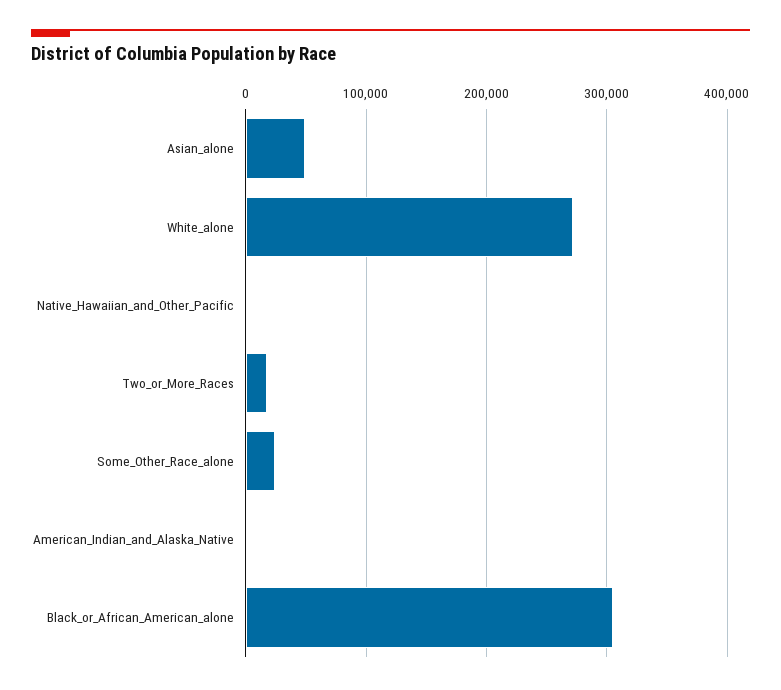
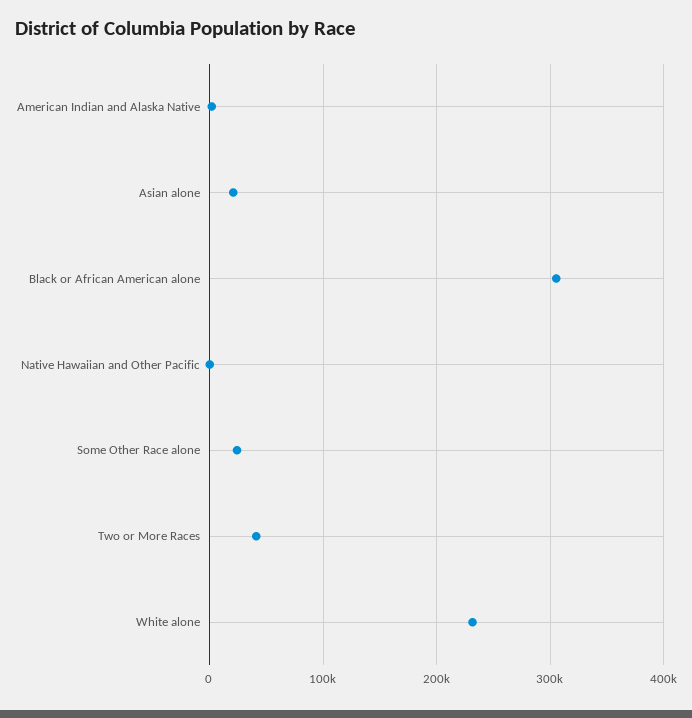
Asian_alone: 50000 -> 20000
White_alone: 270000 -> 230000
Two_or_More_Races: 20000 -> 40000

